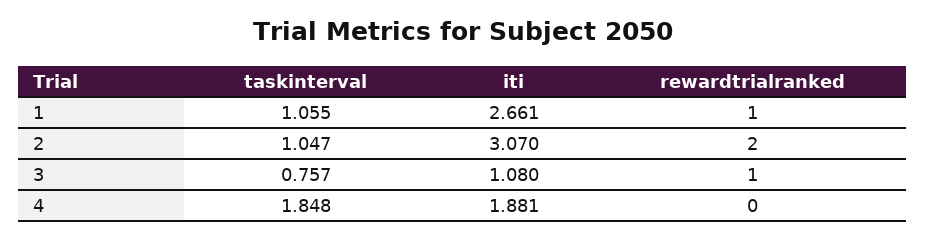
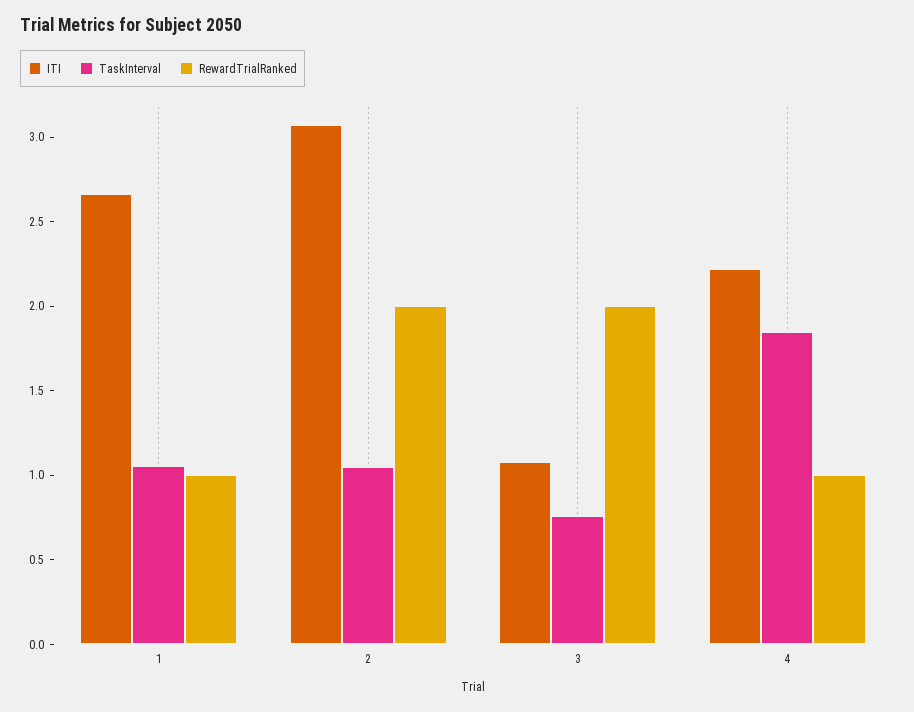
rewardtrialranked, 3: 1 -> 2
iti, 4: 1.881 -> 2.2
rewardtrialranked, 4: 0 -> 1

